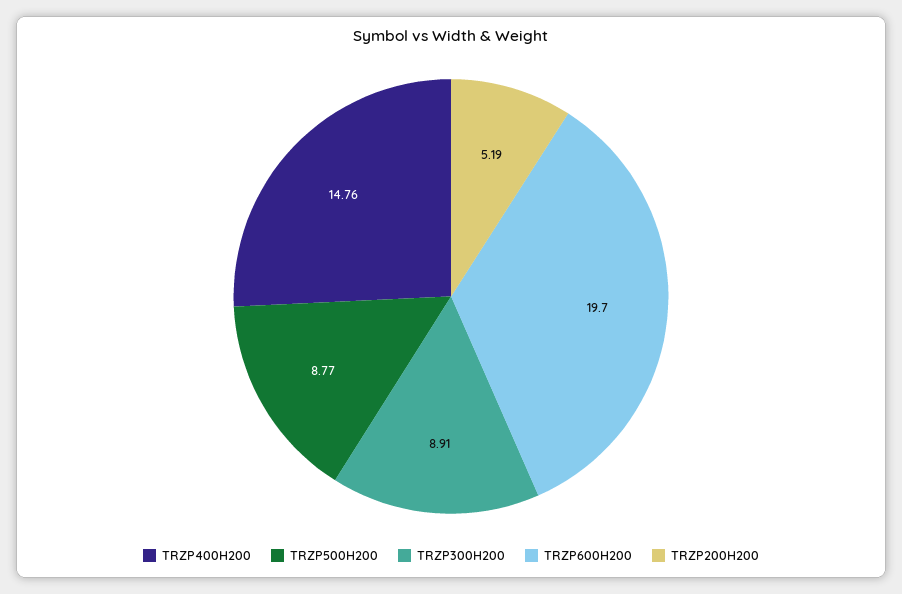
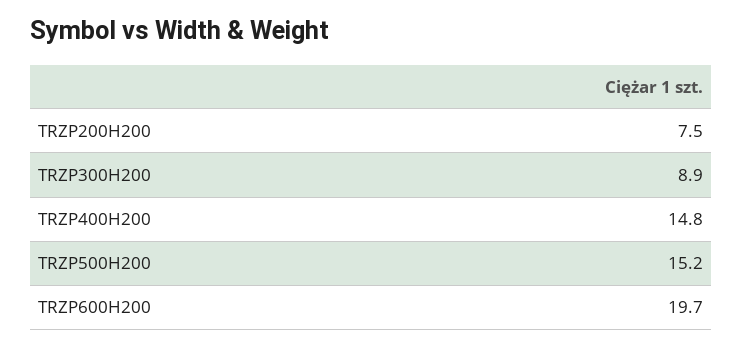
TRZP500H200: 8.77 -> 15.2
TRZP200H200: 5.19 -> 7.5

